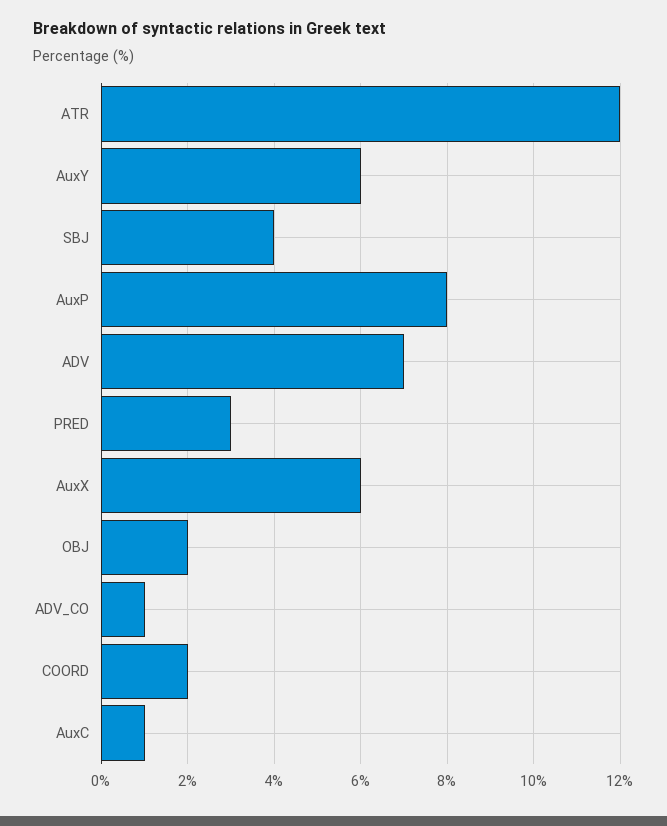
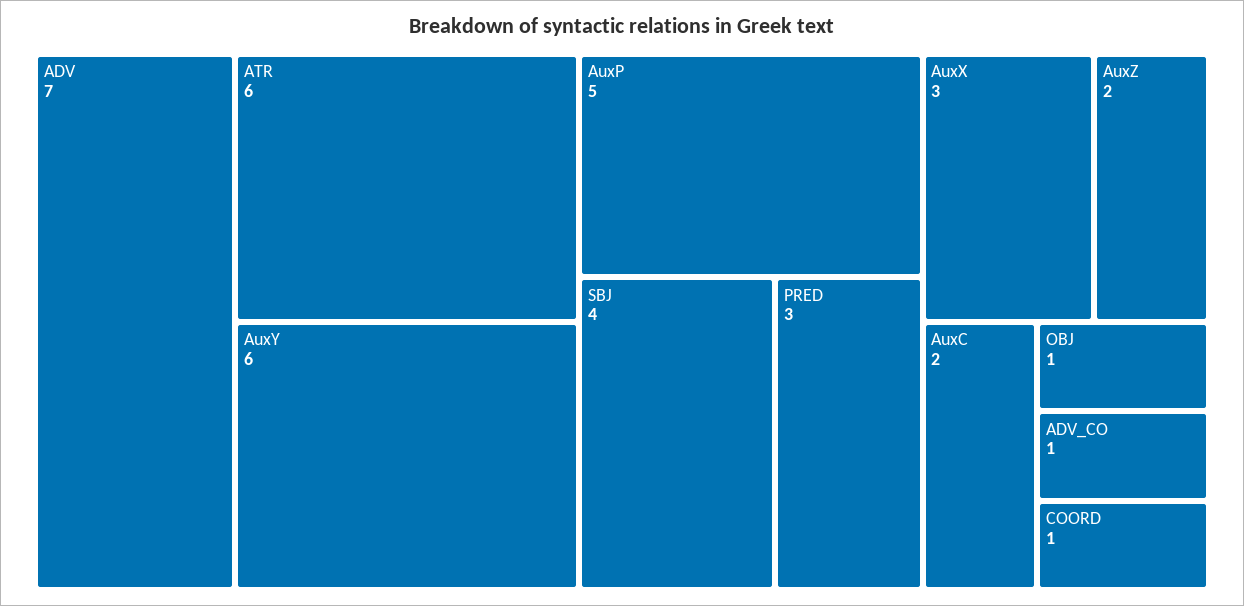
ATR: 12 -> 6
AuxP: 8 -> 5
AuxX: 6 -> 3
OBJ: 2 -> 1
COORD: 2 -> 1
AuxC: 1 -> 2
AuxZ: none -> 2

